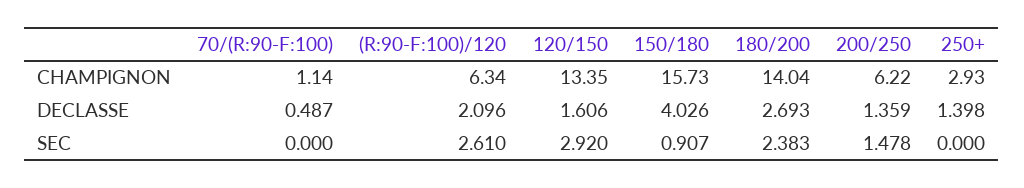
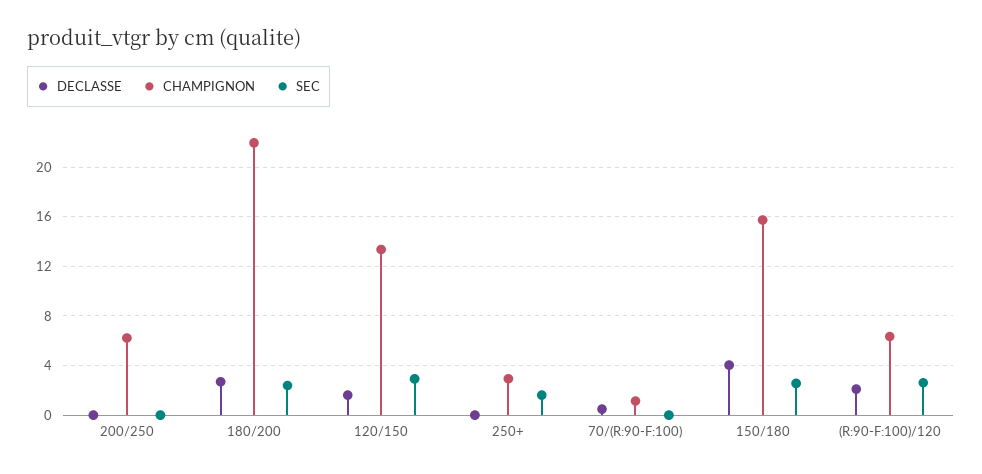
CHAMPIGNON, 180/200: 14.04 -> 22
DECLASSE, 200/250: 1.359 -> 0
DECLASSE, 250+: 1.398 -> 0
SEC, 150/180: 0.907 -> 2.5
SEC, 200/250: 1.478 -> 0
SEC, 250+: 0 -> 1.5

